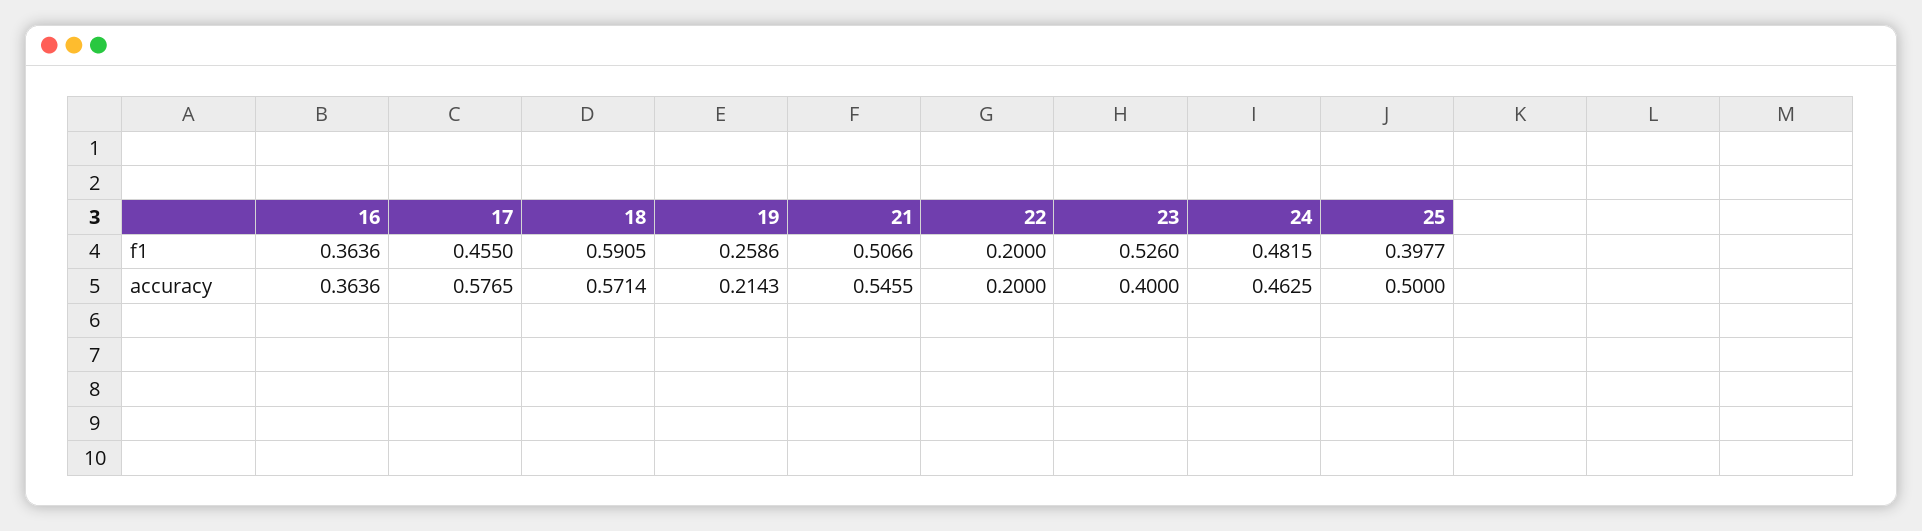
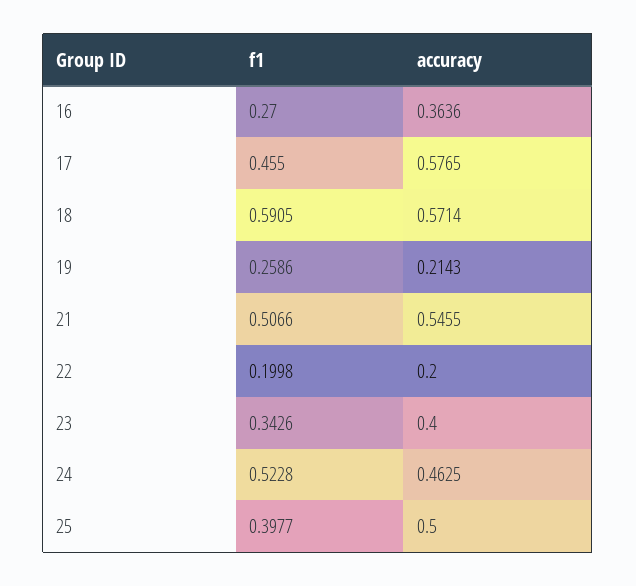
16, f1: 0.3636 -> 0.27
22, f1: 0.2 -> 0.1998
23, f1: 0.526 -> 0.3426
24, f1: 0.4815 -> 0.5228

